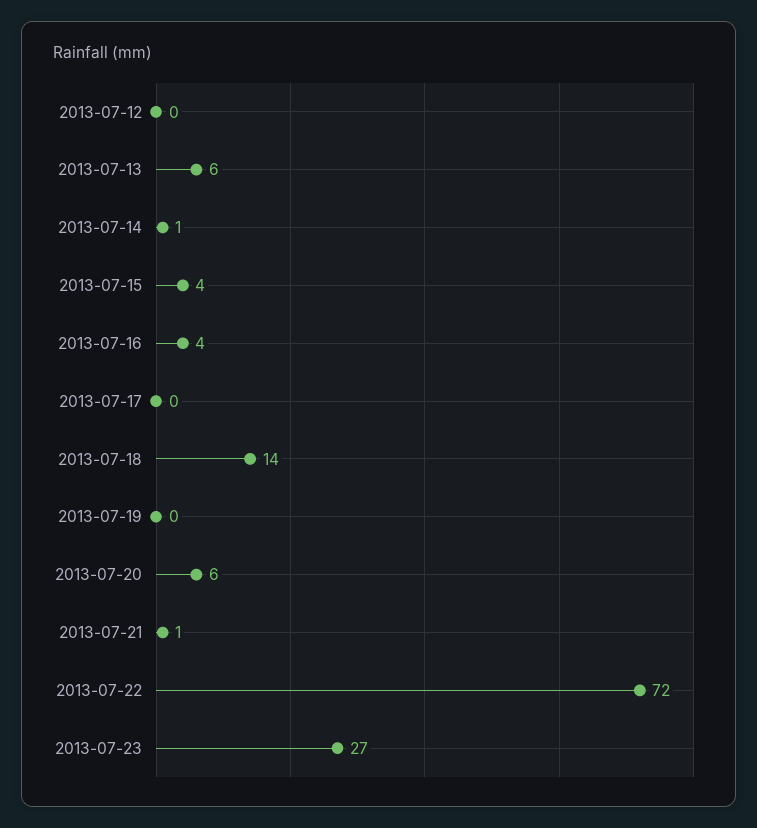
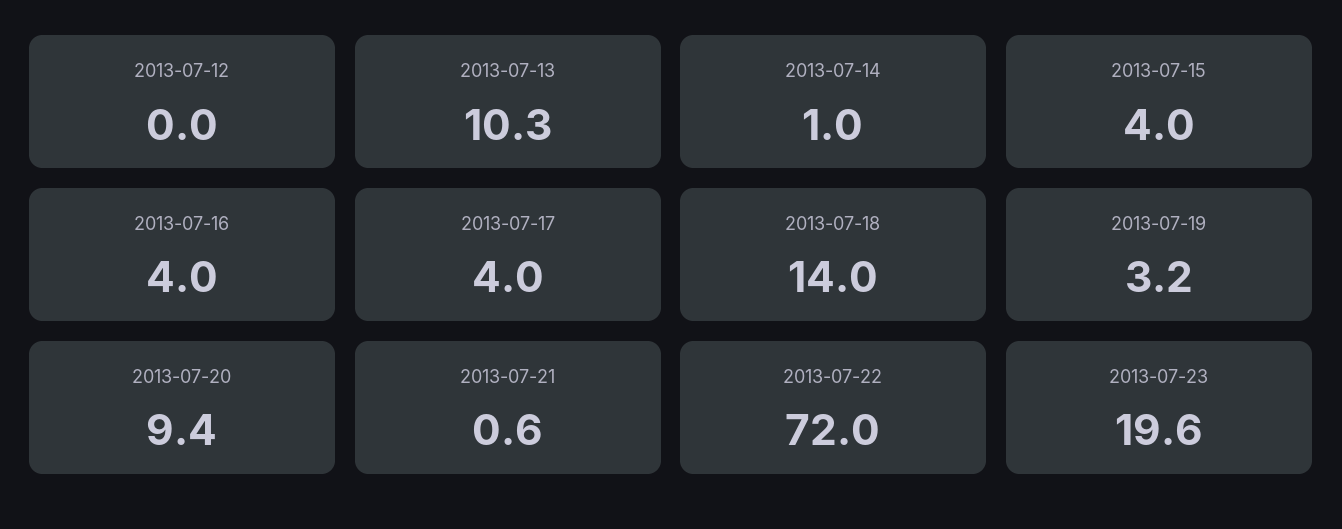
2013-07-13: 6 -> 10.3
2013-07-17: 0 -> 4
2013-07-19: 0 -> 3.2
2013-07-20: 6 -> 9.4
2013-07-23: 27 -> 19.6

